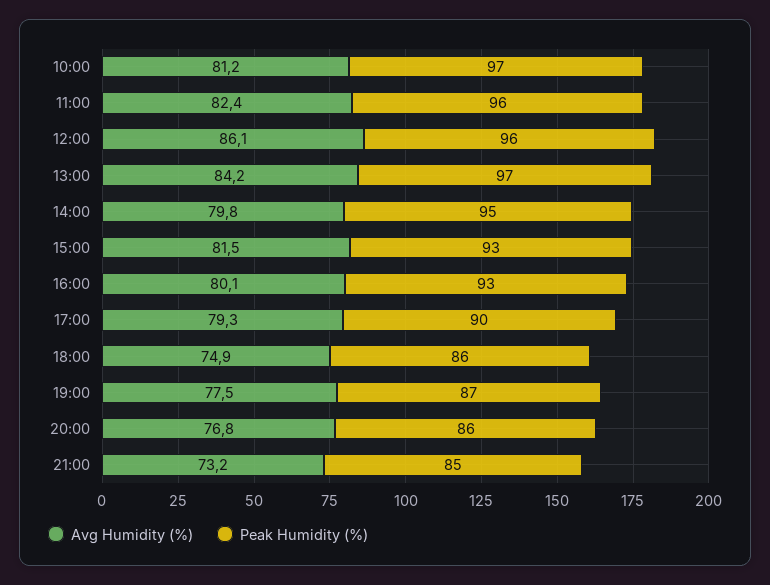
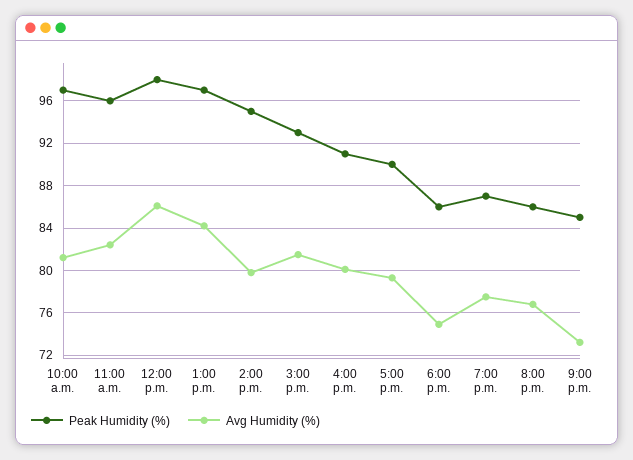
Peak Humidity (%), 12:00: 96 -> 98
Peak Humidity (%), 16:00: 93 -> 91

